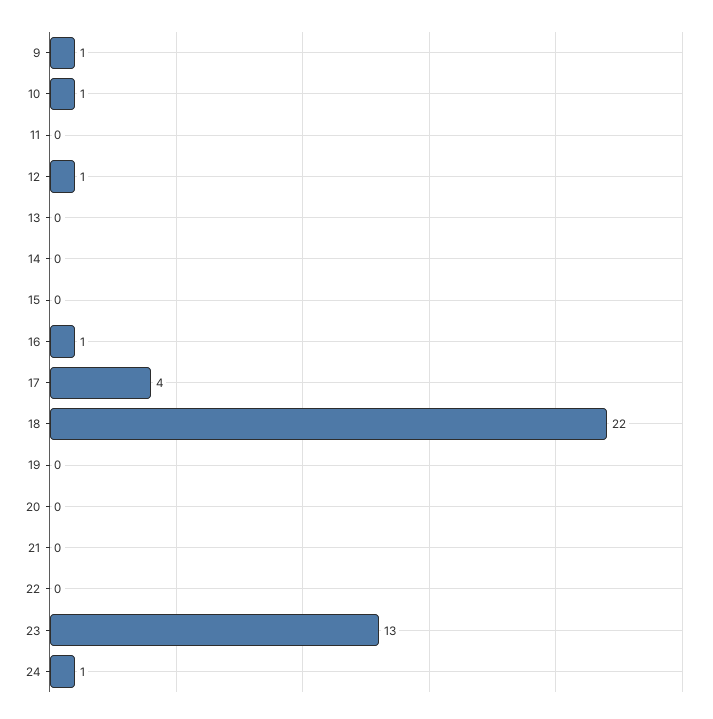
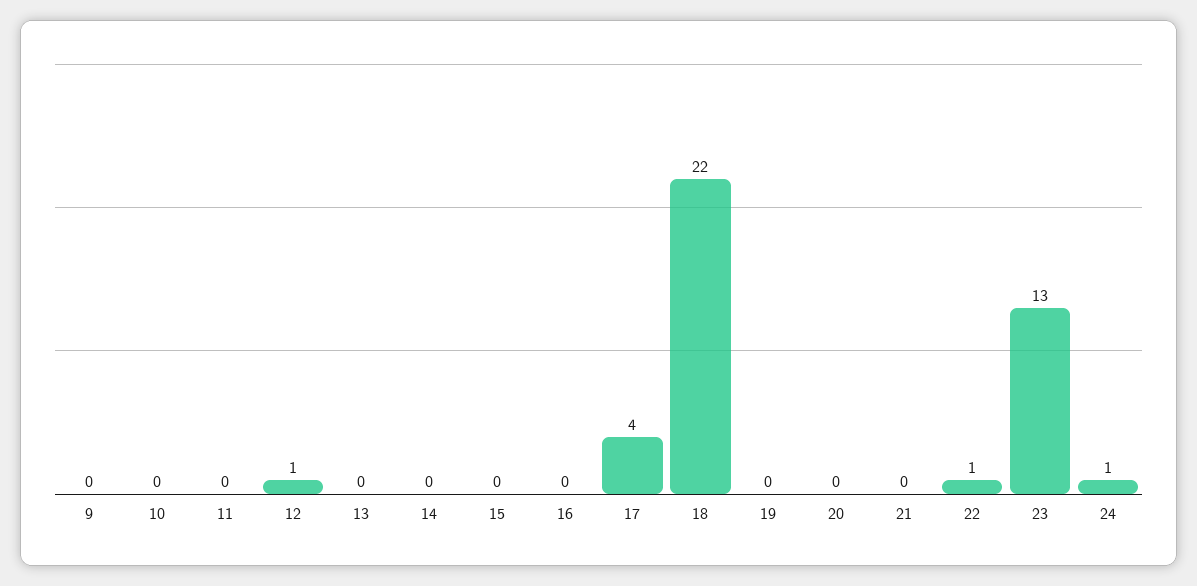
9: 1 -> 0
10: 1 -> 0
16: 1 -> 0
22: 0 -> 1

